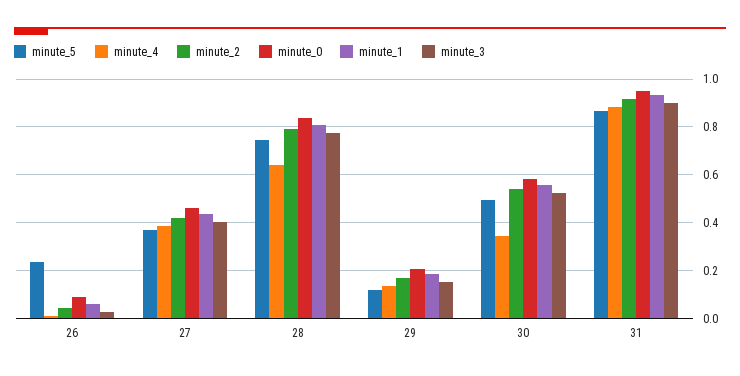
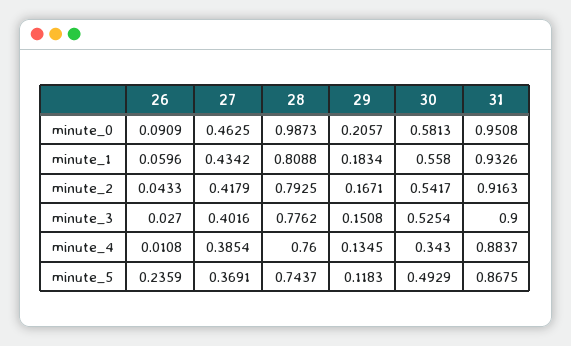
minute_4, 28: 0.65 -> 0.76
minute_0, 28: 0.85 -> 0.9873

